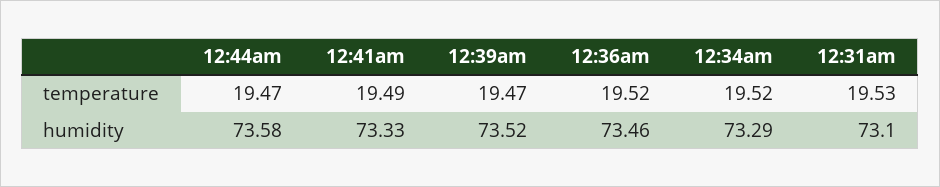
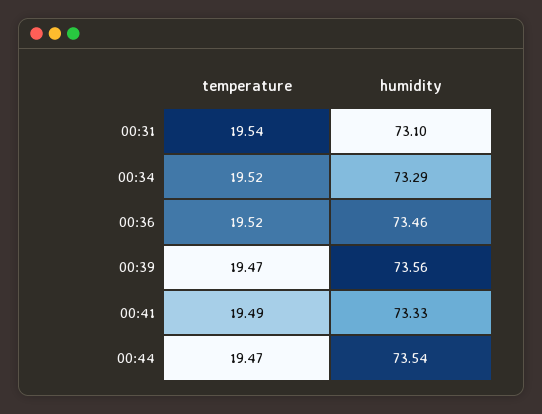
12:31am, temperature: 19.53 -> 19.54
12:44am, humidity: 73.58 -> 73.54
12:39am, humidity: 73.52 -> 73.56

